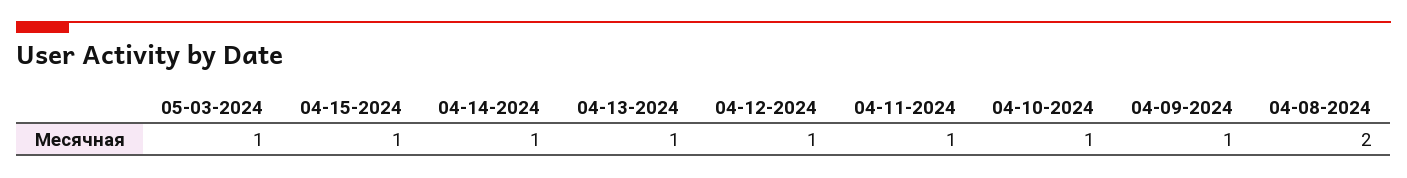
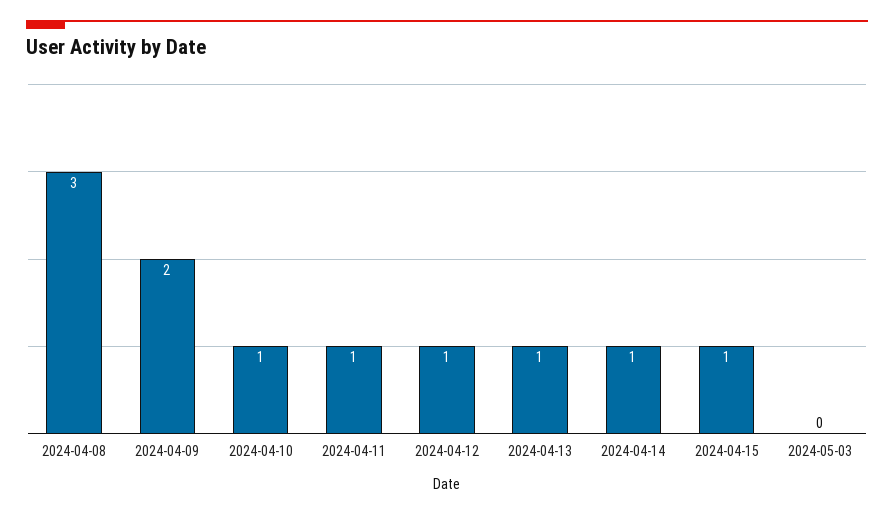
05-03-2024: 1 -> 0
04-09-2024: 1 -> 2
04-08-2024: 2 -> 3

